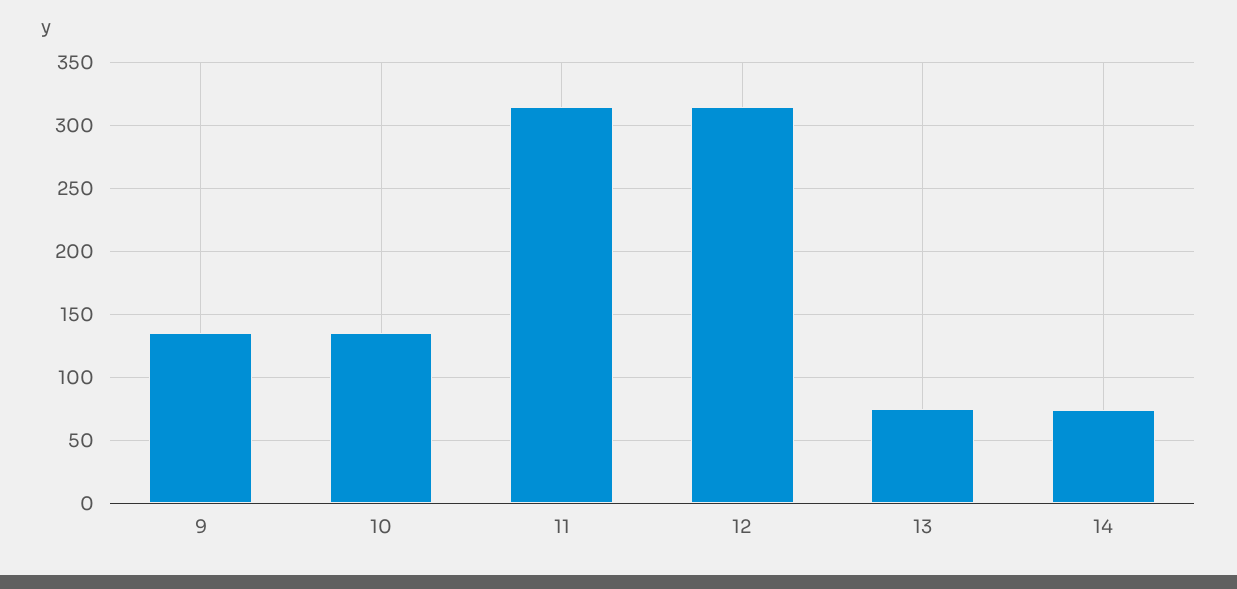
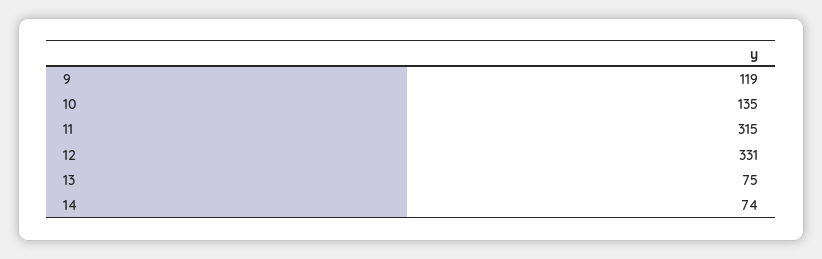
9: 135 -> 119
12: 315 -> 331

